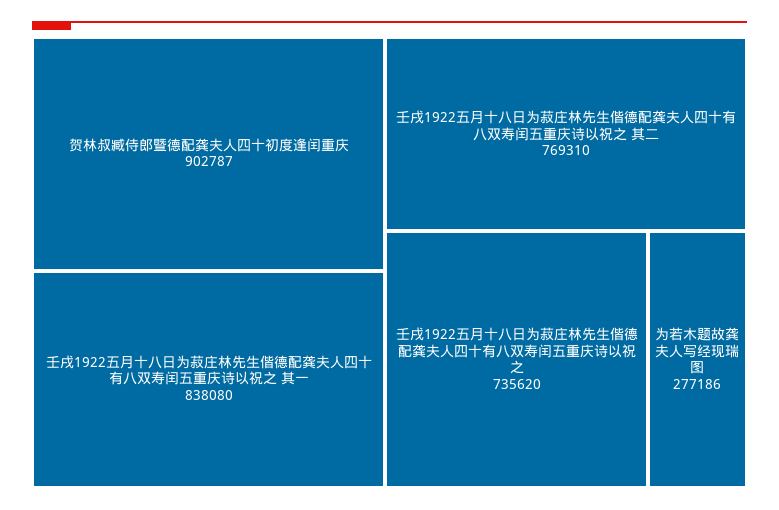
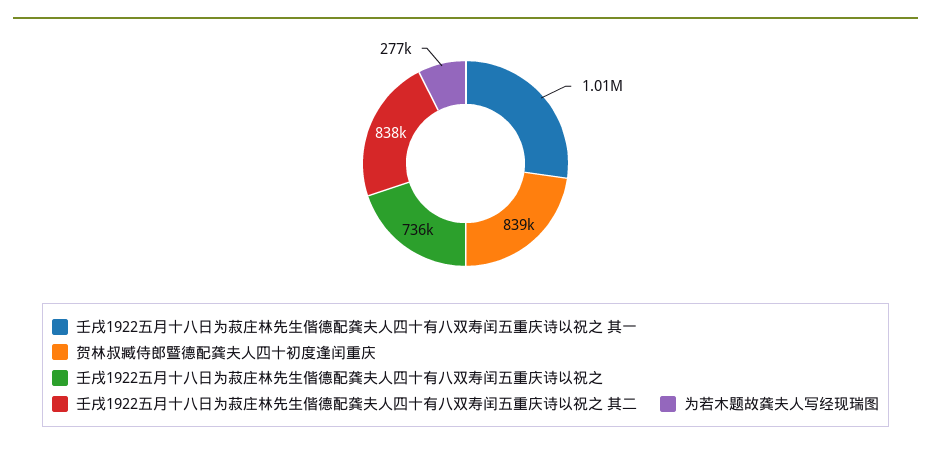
贺林叔臧侍郎暨德配龚夫人四十初度逢闰重庆: 902787 -> 839000
壬戌1922五月十八日为菽庄林先生偕德配龚夫人四十有八双寿闰五重庆诗以祝之 其一: 838080 -> 1010000
壬戌1922五月十八日为菽庄林先生偕德配龚夫人四十有八双寿闰五重庆诗以祝之 其二: 769310 -> 838000

